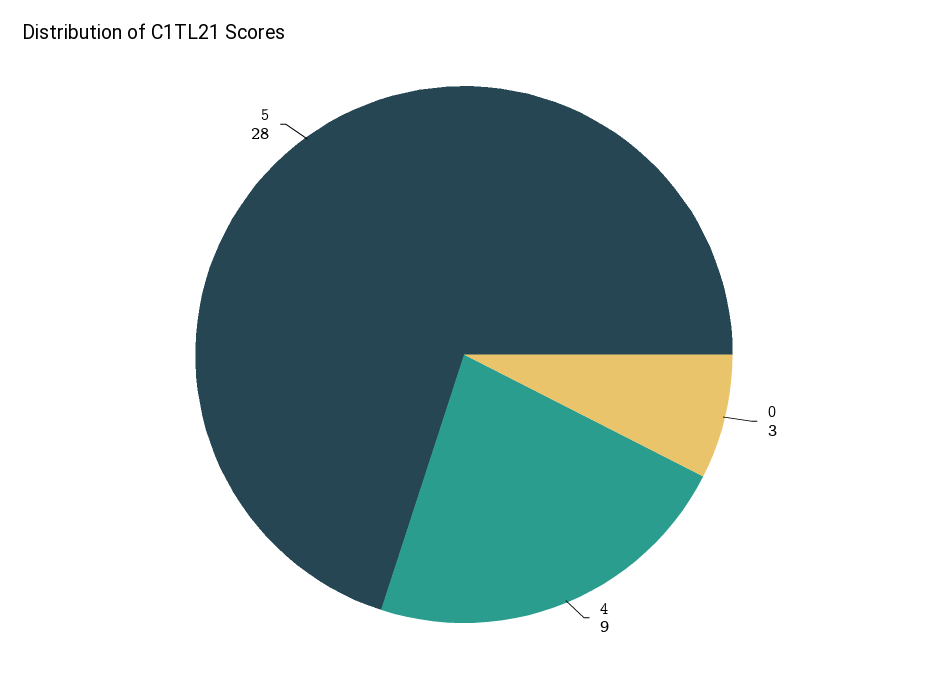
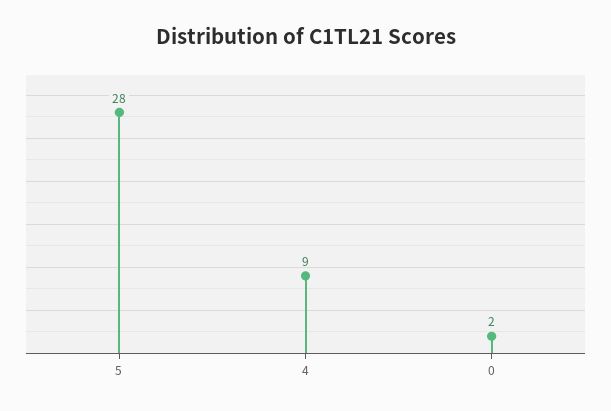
0: 3 -> 2

